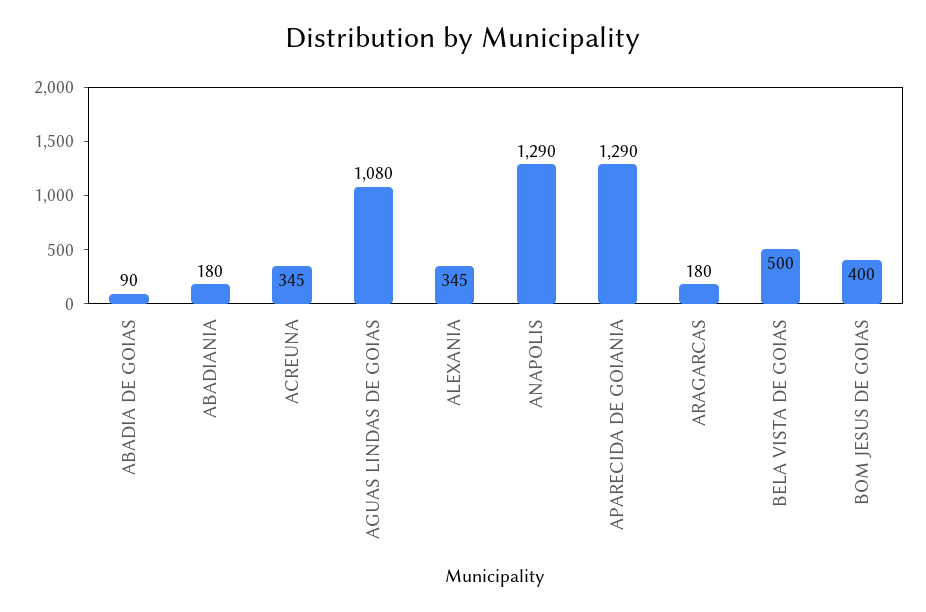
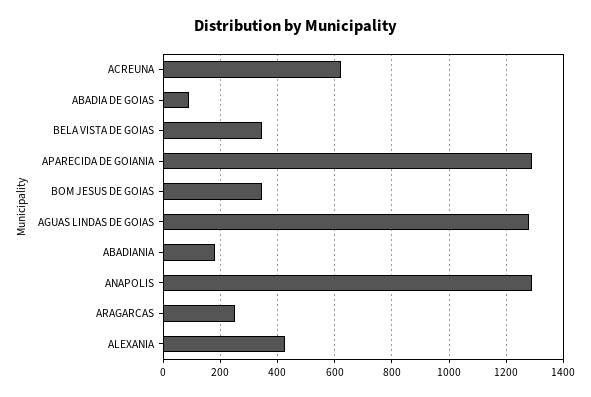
ACREUNA: 345 -> 625
AGUAS LINDAS DE GOIAS: 1080 -> 1275
ALEXANIA: 345 -> 425
ARAGARCAS: 180 -> 250
BELA VISTA DE GOIAS: 500 -> 350
BOM JESUS DE GOIAS: 400 -> 350

